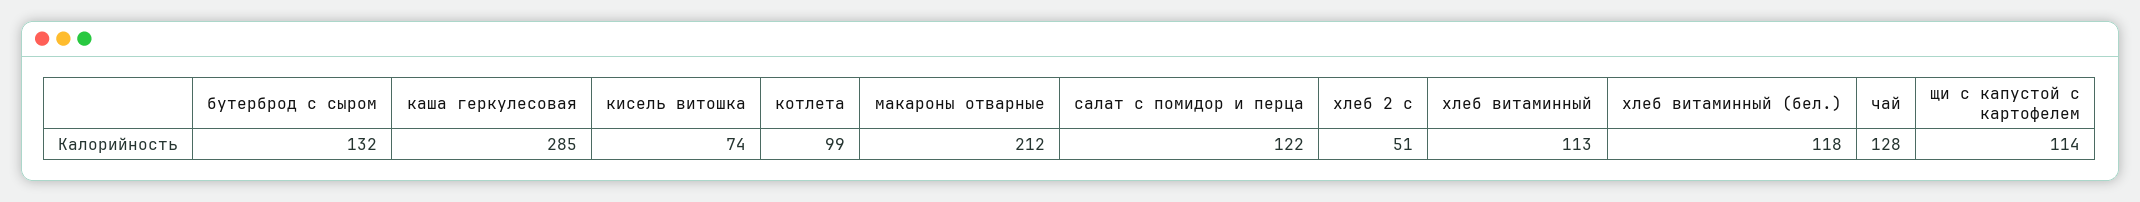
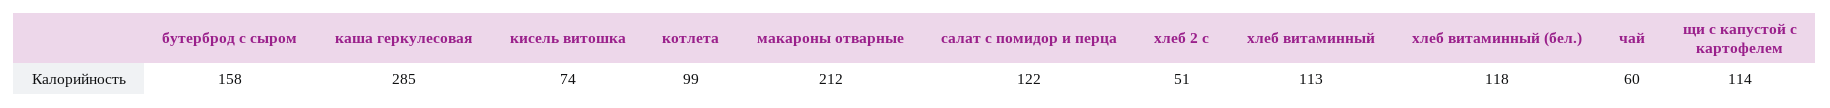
бутерброд с сыром: 132 -> 158
чай: 128 -> 60

